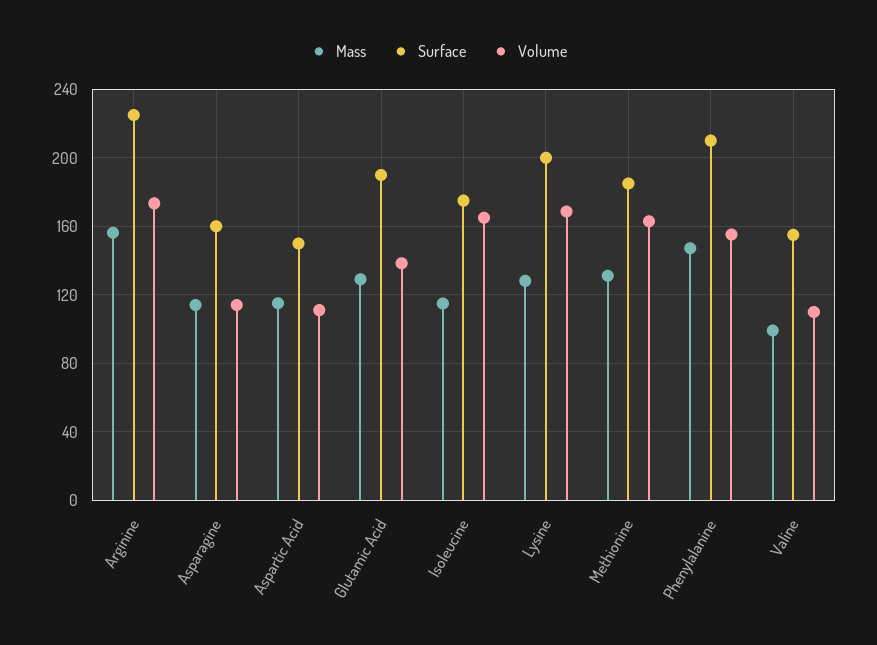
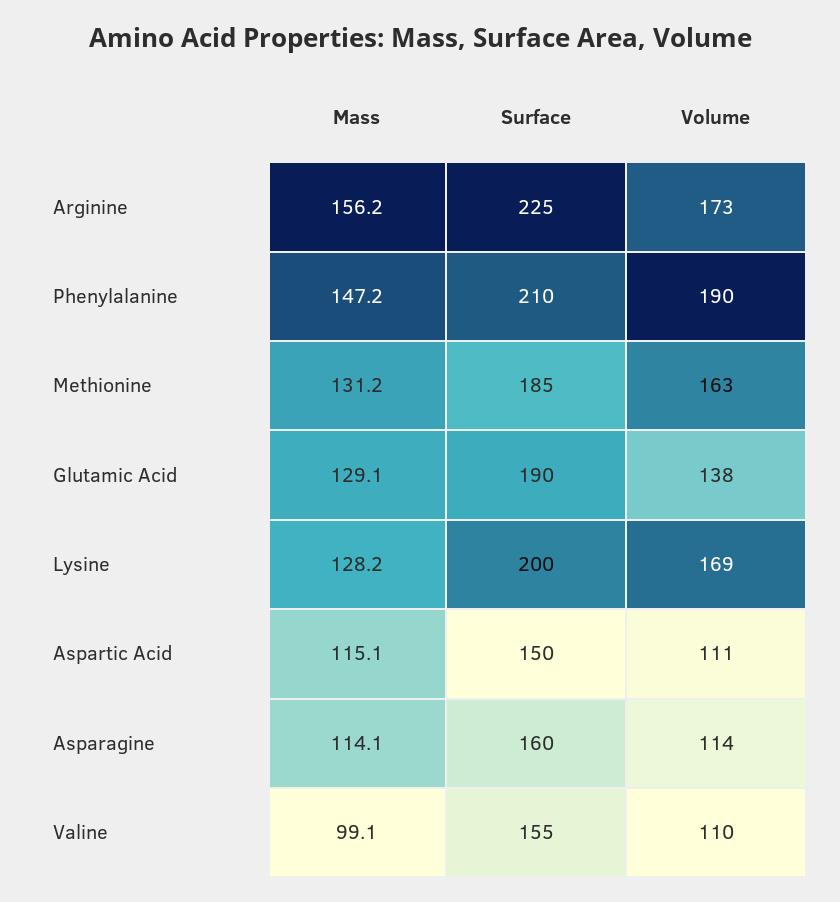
Mass, Isoleucine: 115 -> none
Surface, Isoleucine: 175 -> none
Volume, Isoleucine: 165 -> none
Volume, Phenylalanine: 155 -> 190

